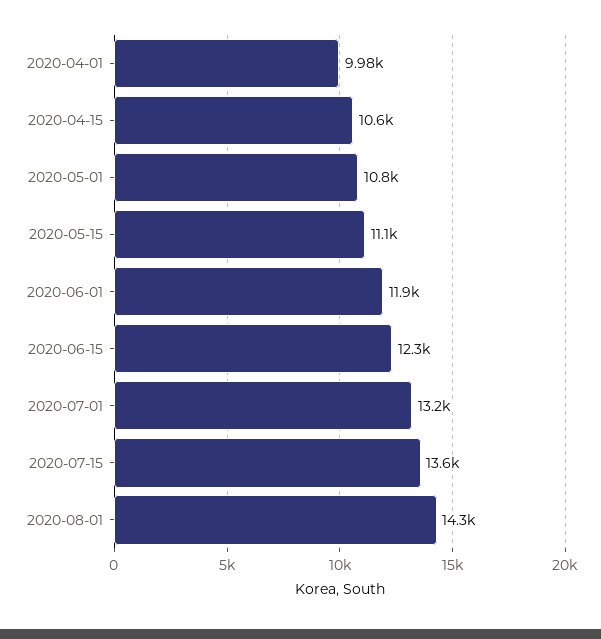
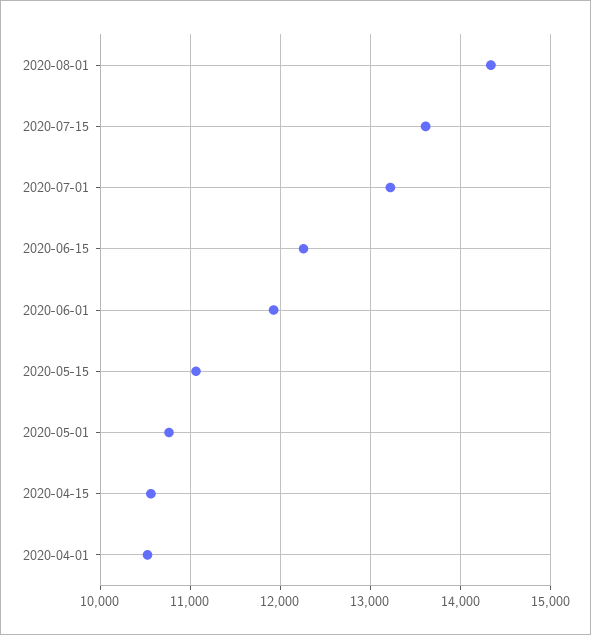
2020-04-01: 9980 -> 10500

